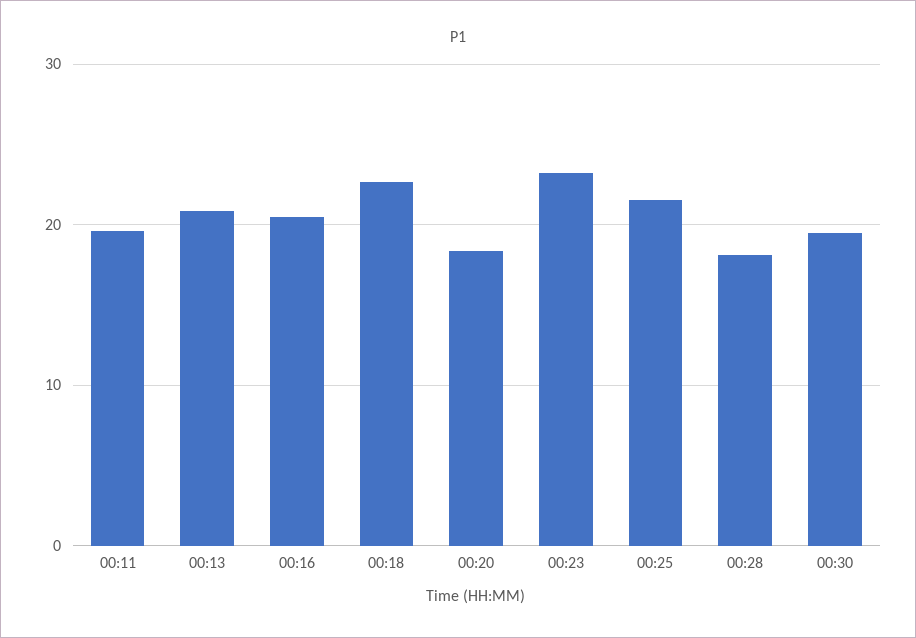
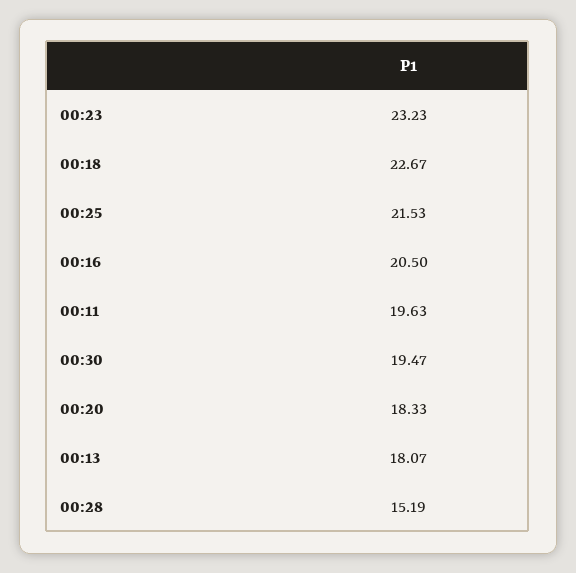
00:13: 21 -> 18.07
00:28: 18 -> 15.19

